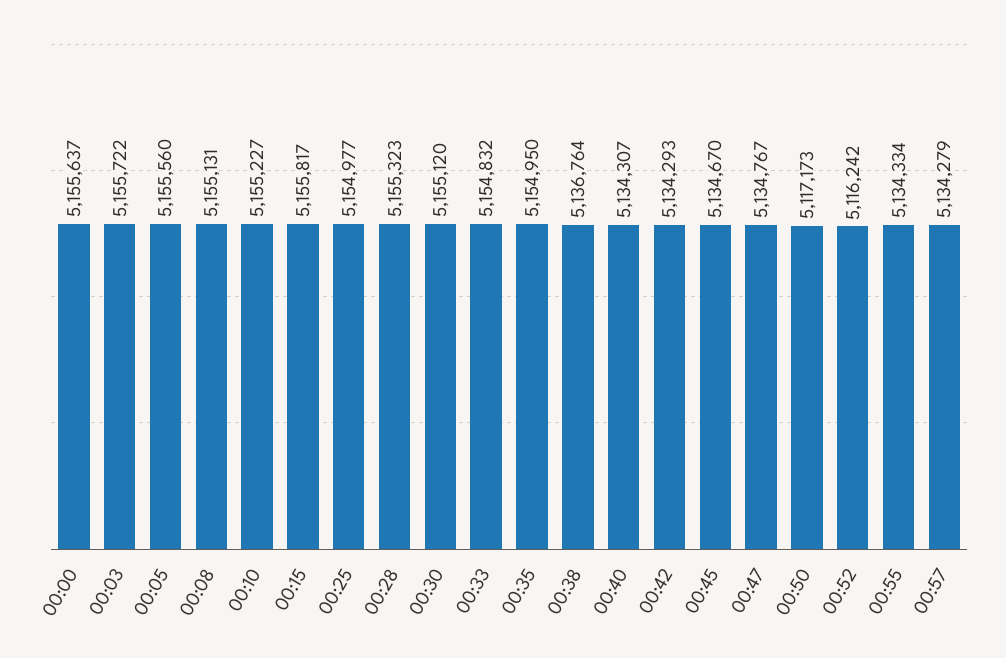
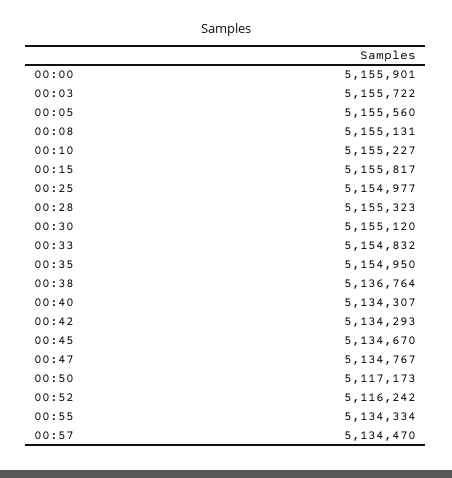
00:00: 5155637 -> 5155901
00:57: 5134279 -> 5134470

